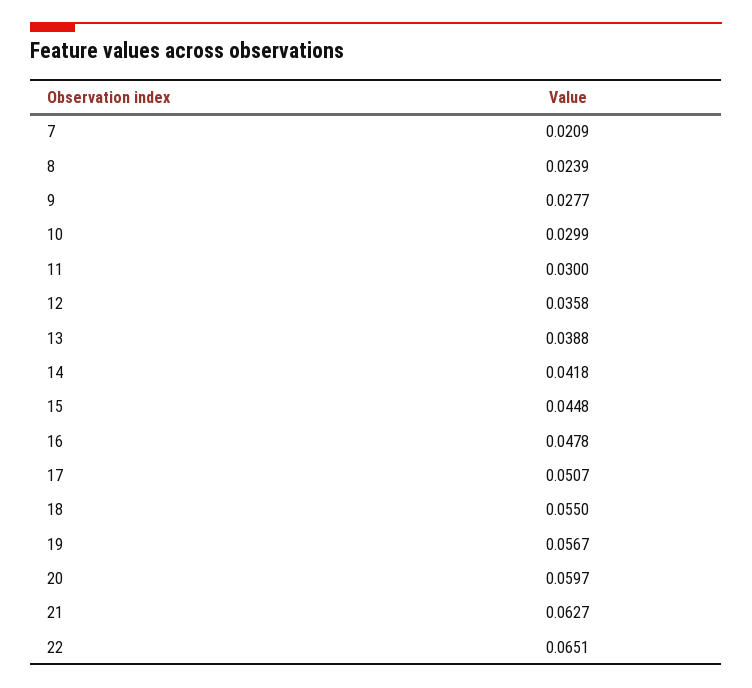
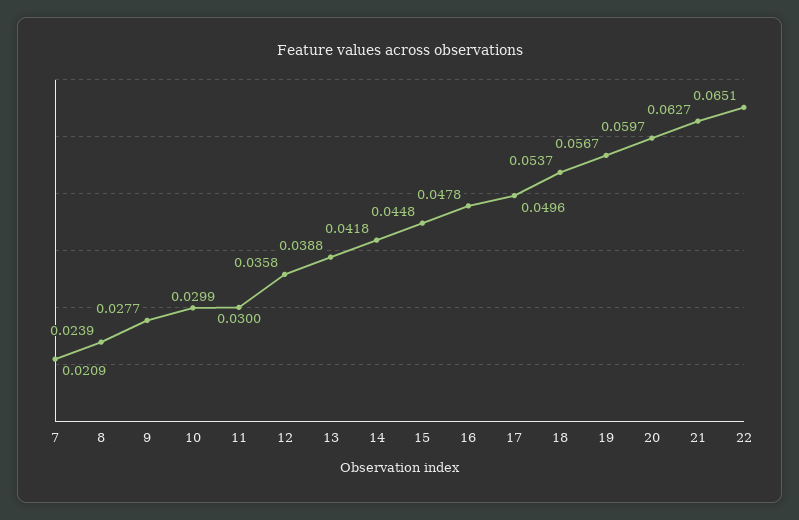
17: 0.0507 -> 0.0496
18: 0.055 -> 0.0537

